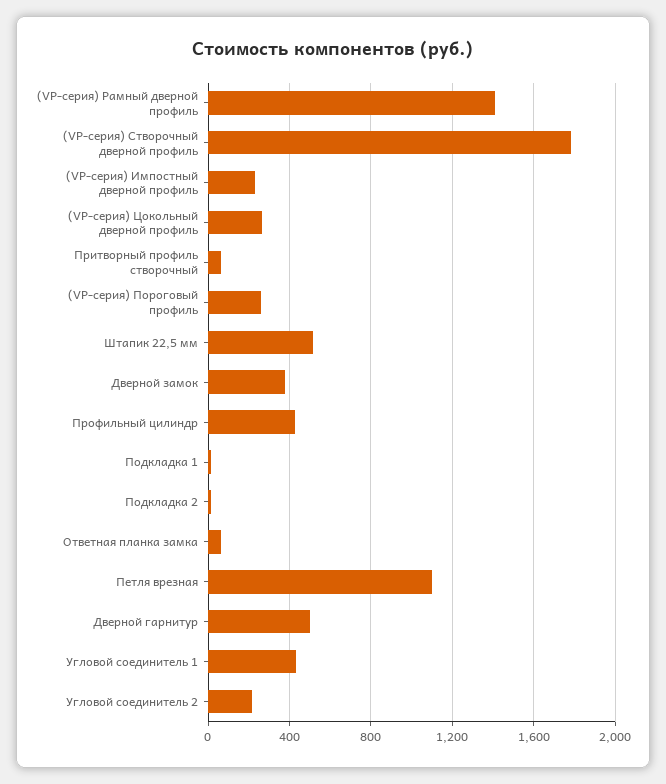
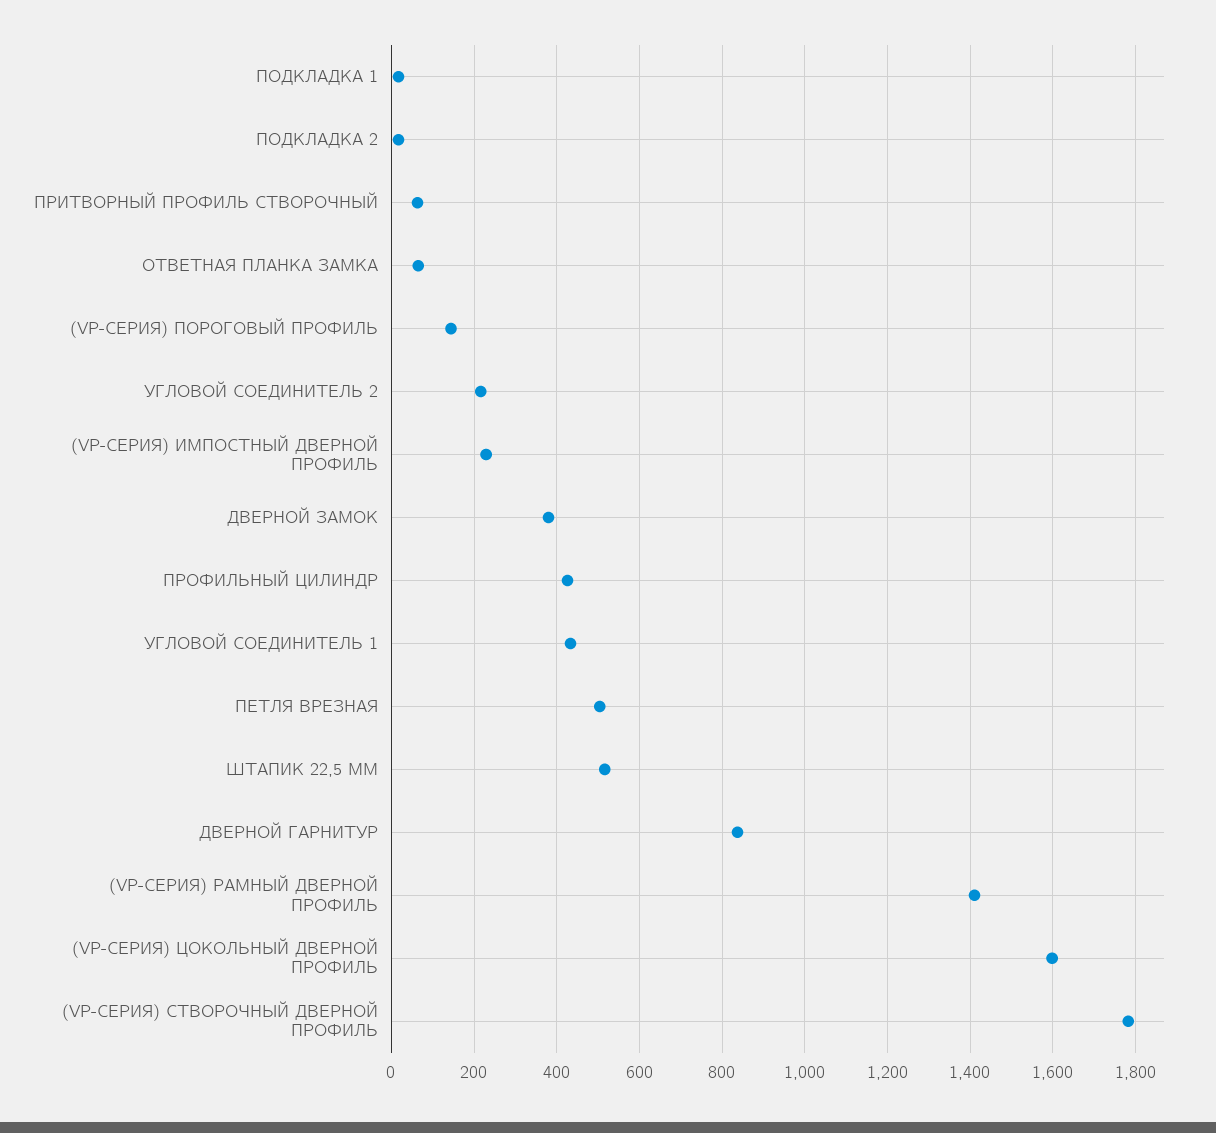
(VP-серия) Цокольный дверной профиль: 250 -> 1600
(VP-серия) Пороговый профиль: 250 -> 140
Петля врезная: 1100 -> 500
Дверной гарнитур: 500 -> 840

